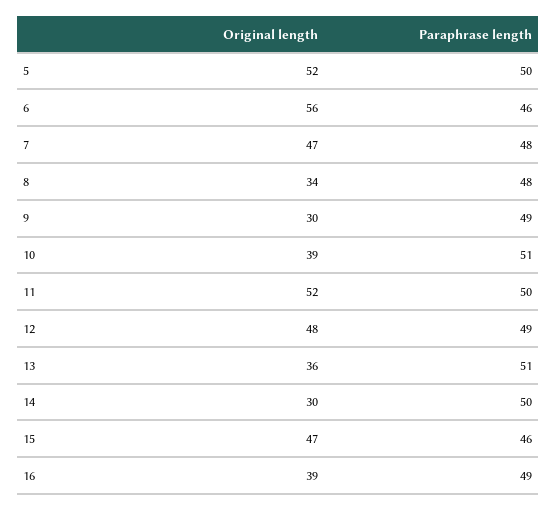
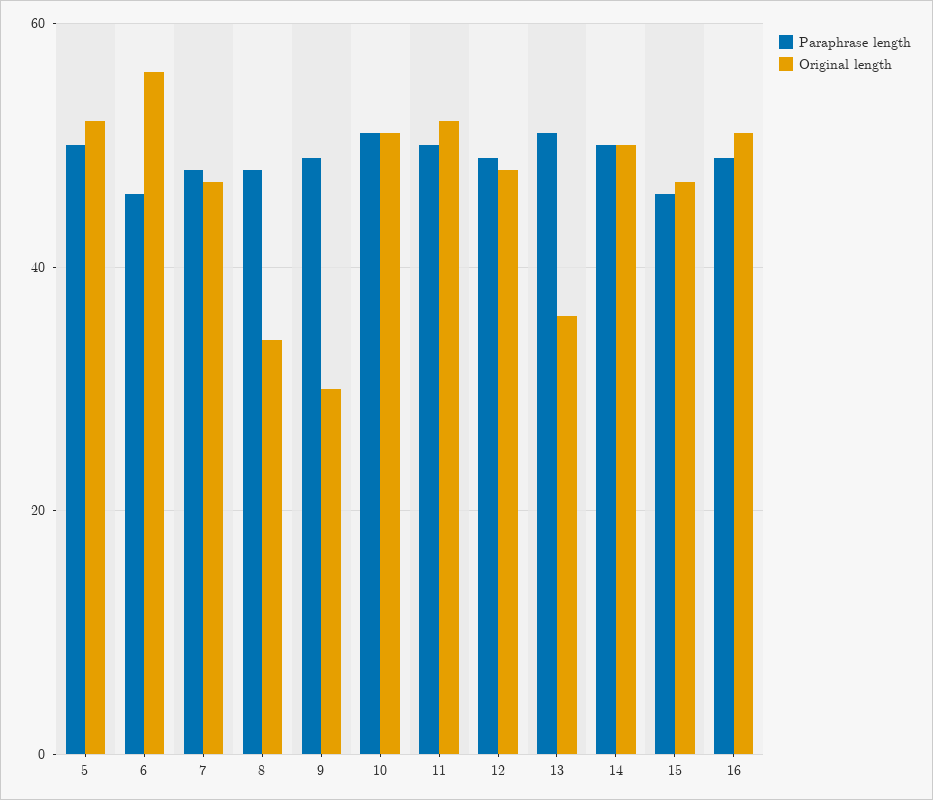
Original length, 10: 39 -> 50
Original length, 14: 30 -> 50
Original length, 16: 39 -> 50

